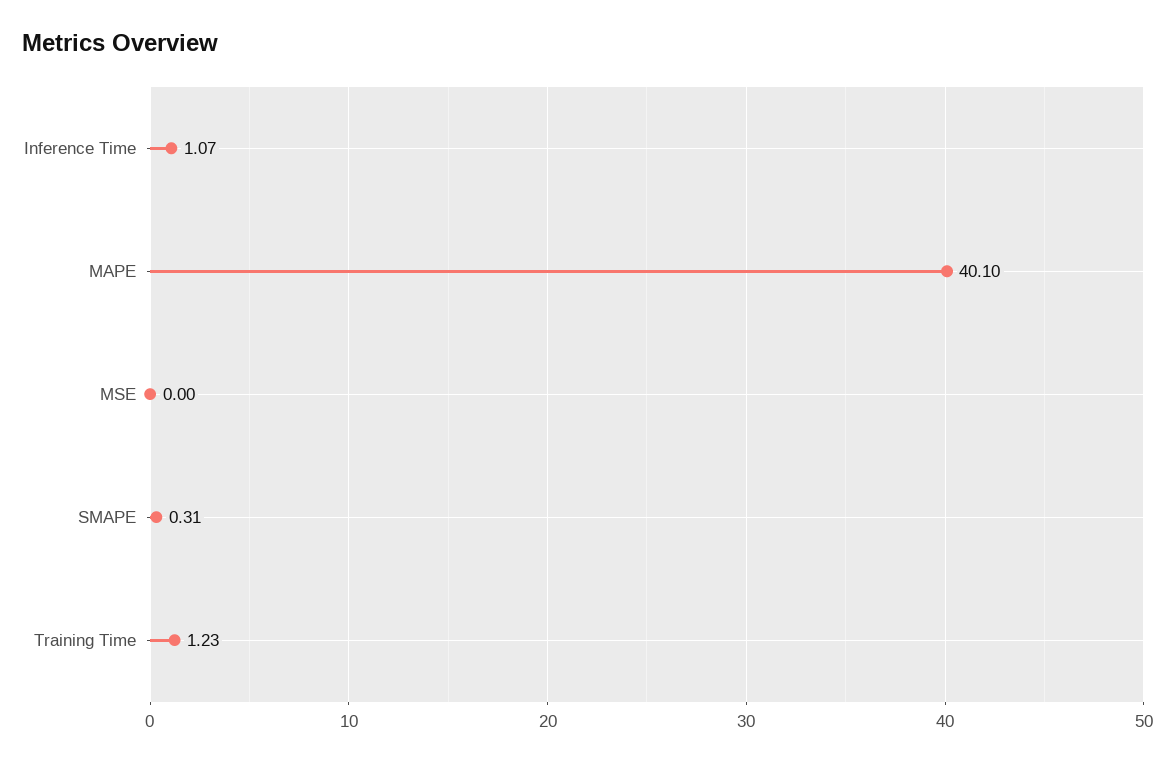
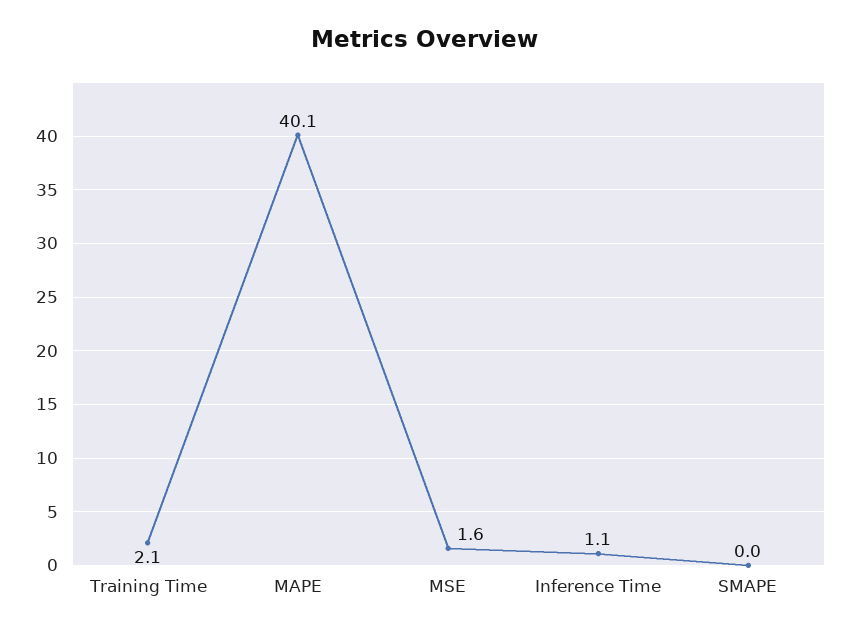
MSE: 0 -> 1.6
SMAPE: 0.31 -> 0
Training Time: 1.23 -> 2.1

